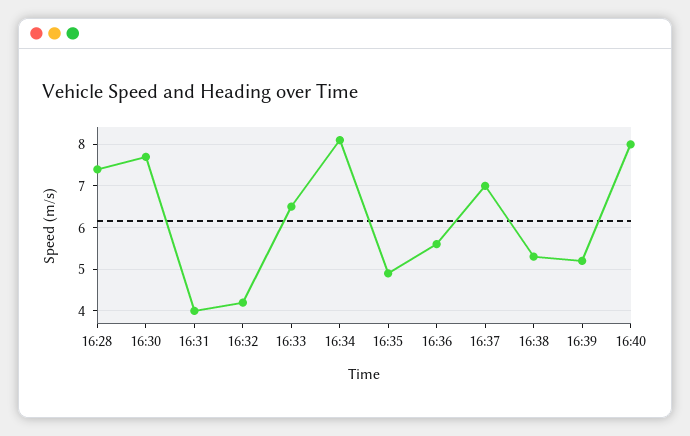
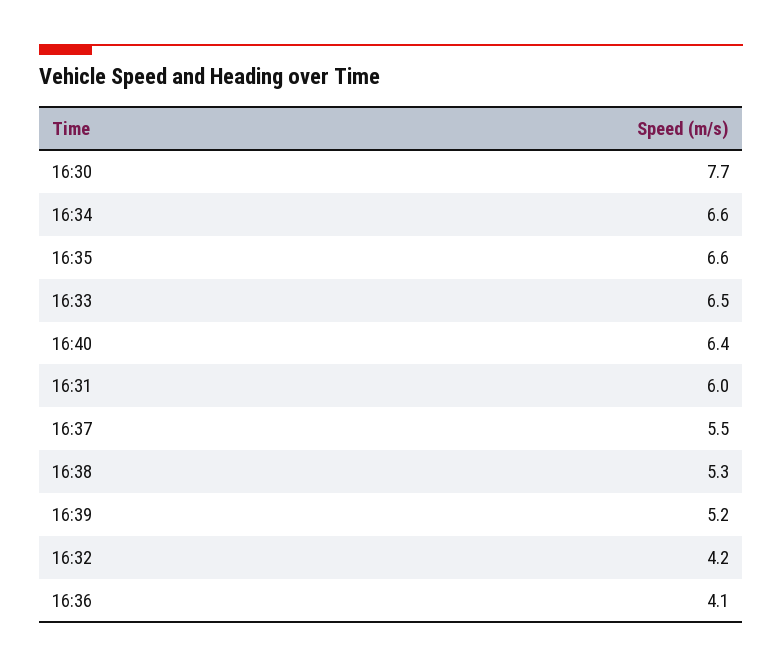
16:28: 7.5 -> none
16:31: 4 -> 6
16:34: 8 -> 6.6
16:35: 5 -> 6.6
16:36: 5.5 -> 4.1
16:37: 7 -> 5.5
16:40: 8 -> 6.4

